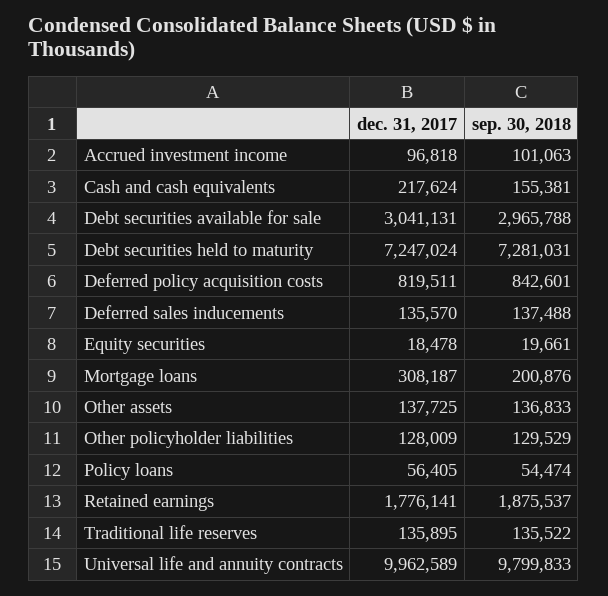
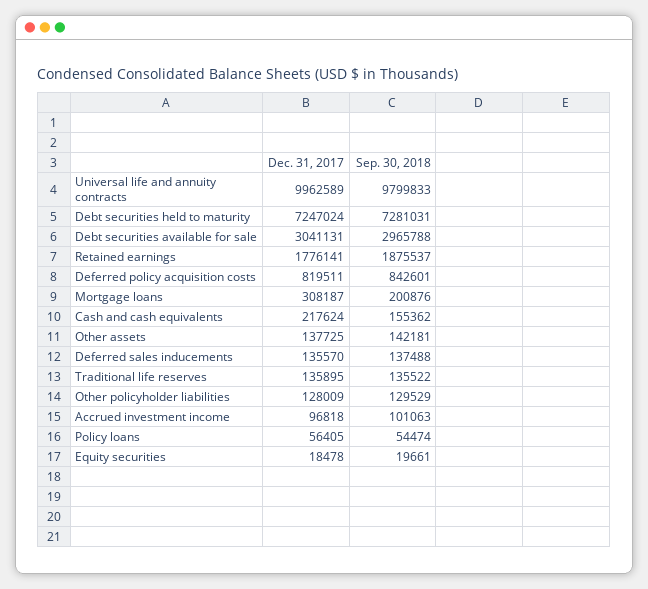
sep. 30, 2018, Cash and cash equivalents: 155381 -> 155362
sep. 30, 2018, Other assets: 136833 -> 142181

